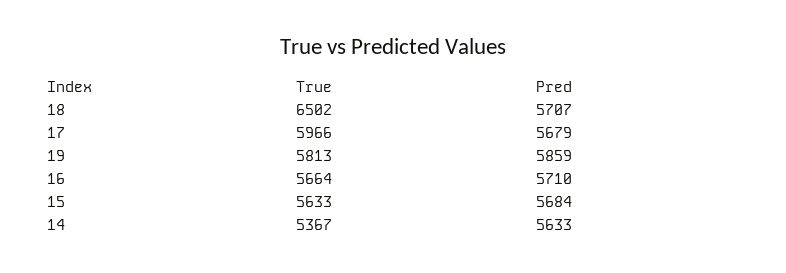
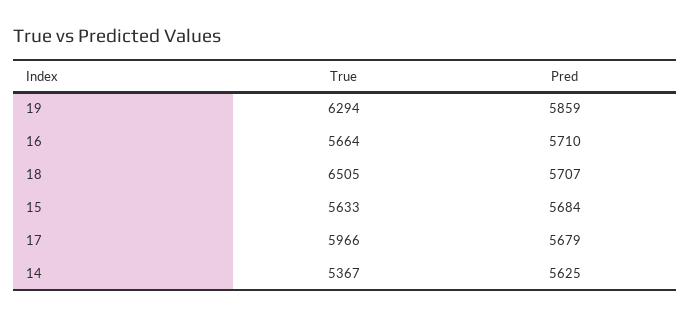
True, 18: 6502 -> 6505
True, 19: 5813 -> 6294
Pred, 14: 5633 -> 5625

